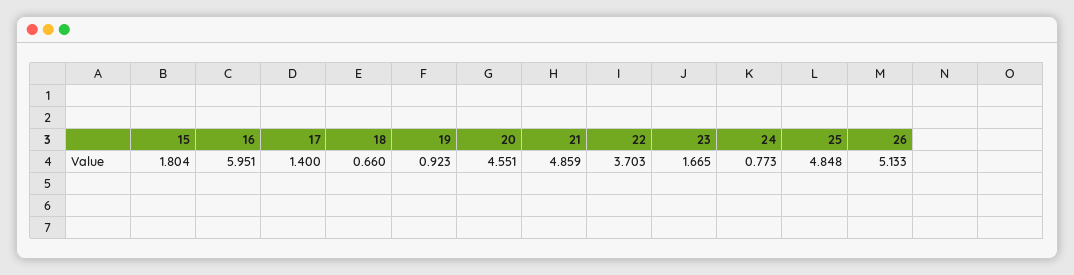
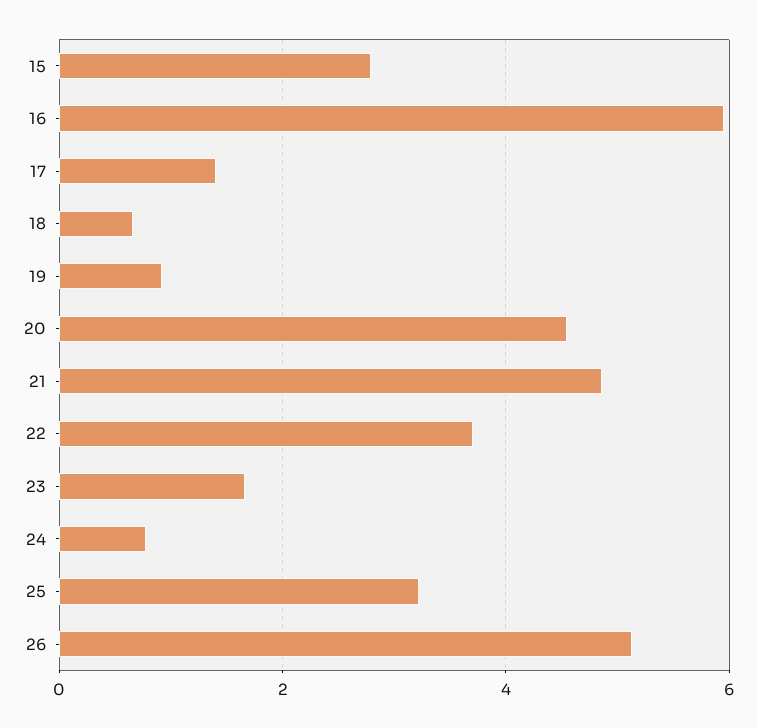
15: 1.804 -> 2.8
25: 4.848 -> 3.2

